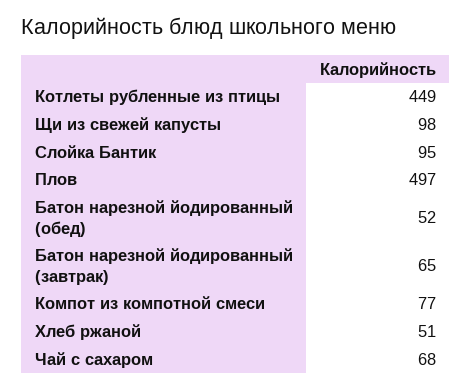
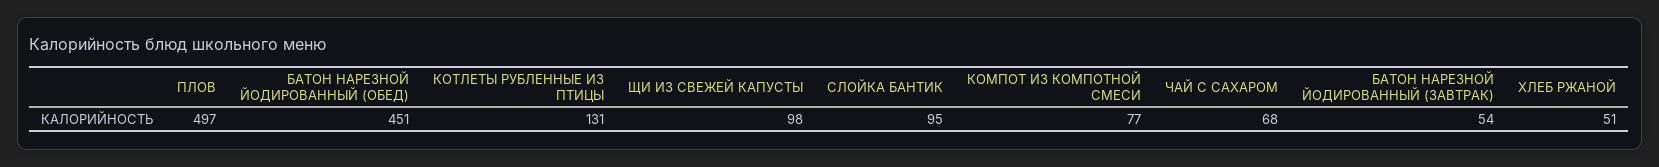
Котлеты рубленные из птицы: 449 -> 131
Батон нарезной йодированный (обед): 52 -> 451
Батон нарезной йодированный (завтрак): 65 -> 54

